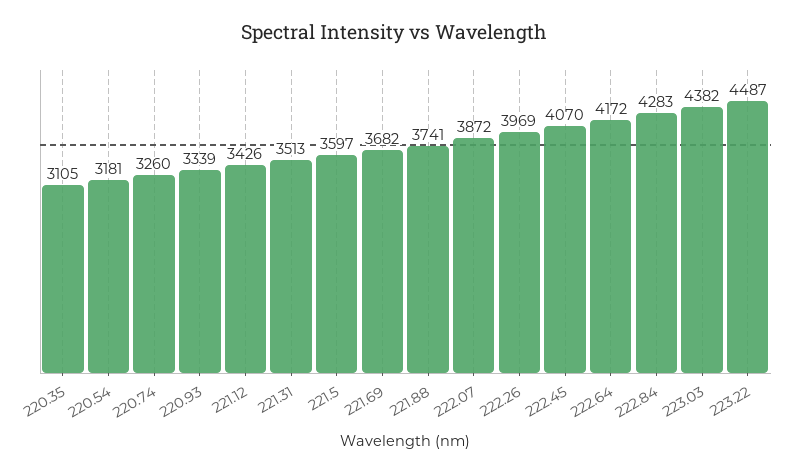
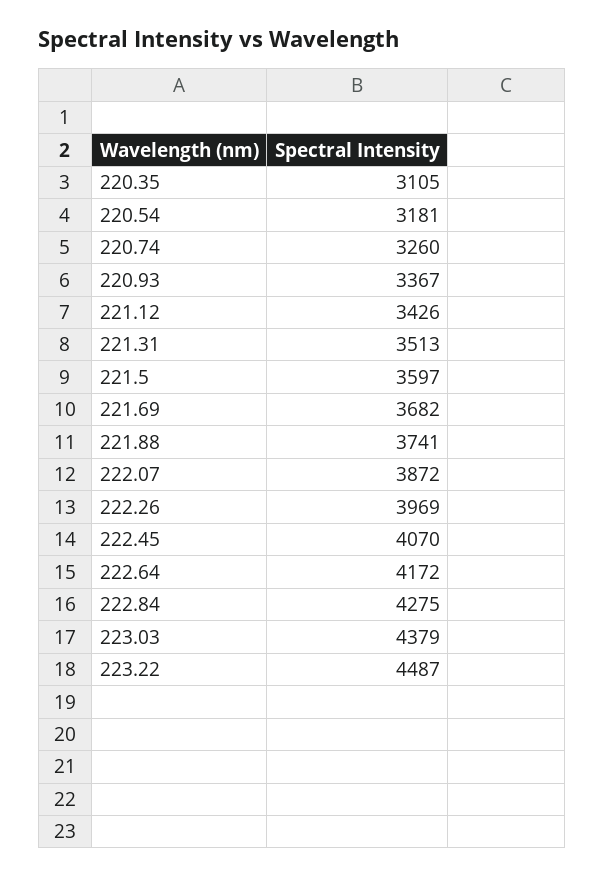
220.93: 3339 -> 3367
222.84: 4283 -> 4275
223.03: 4382 -> 4379

